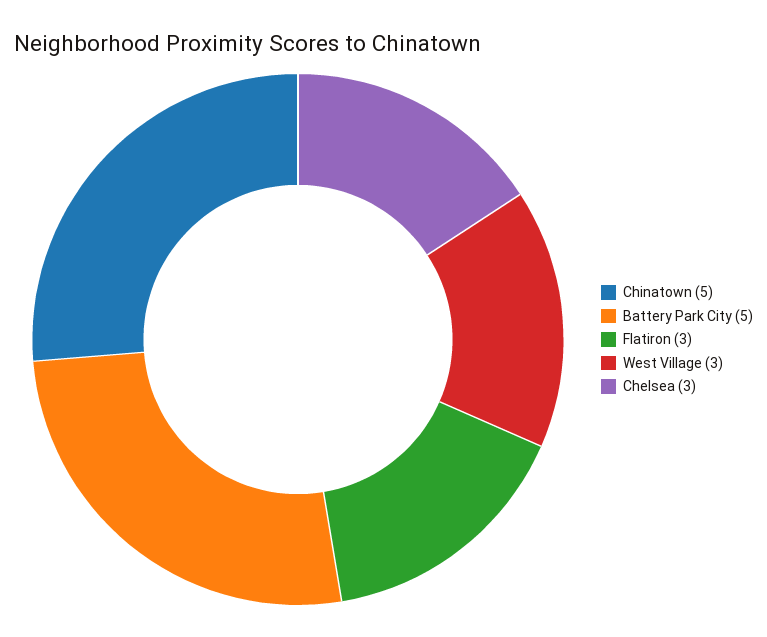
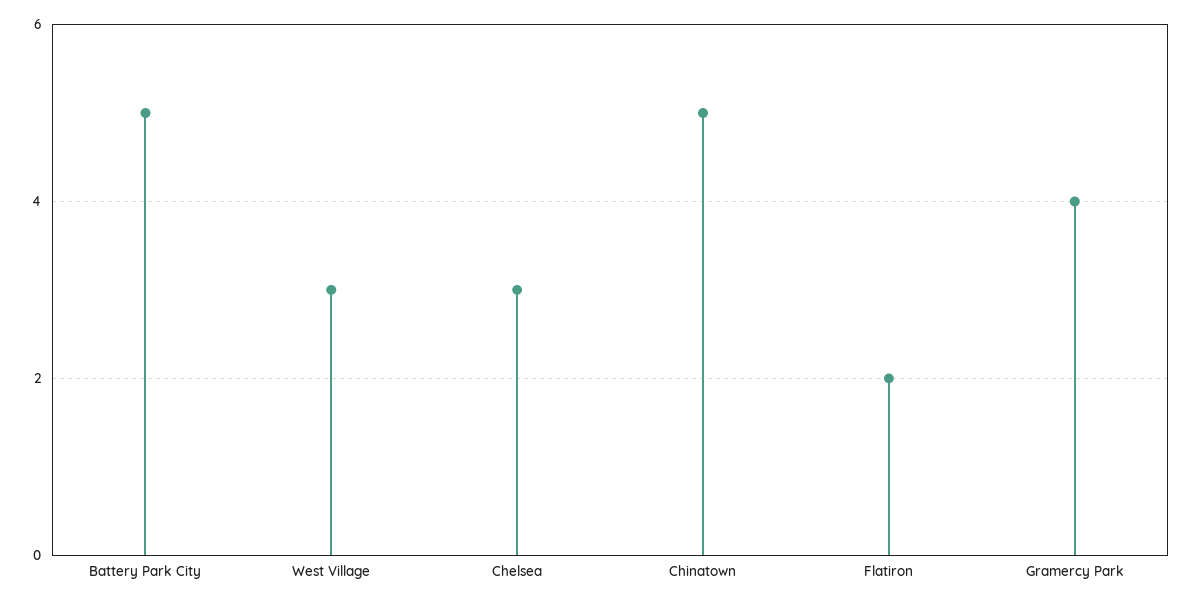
Flatiron: 3 -> 2
Gramercy Park: none -> 4

